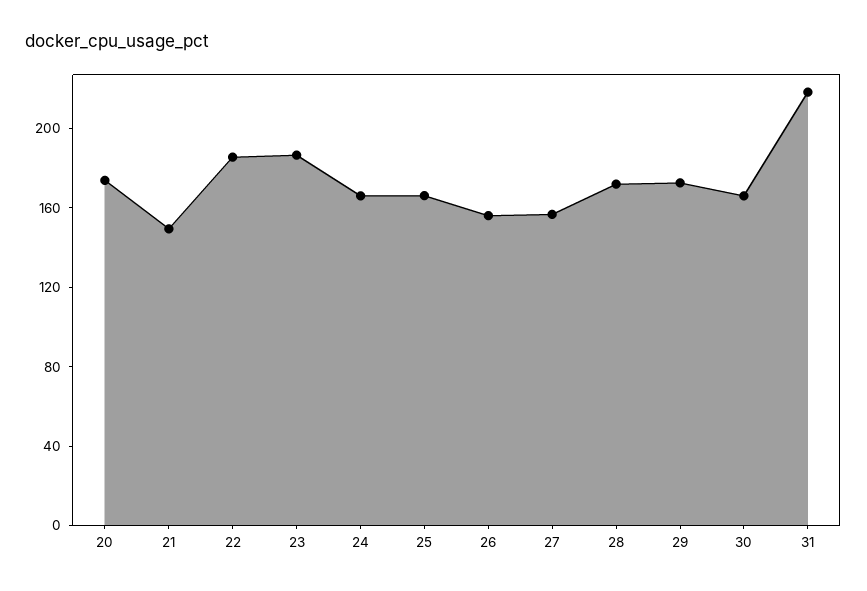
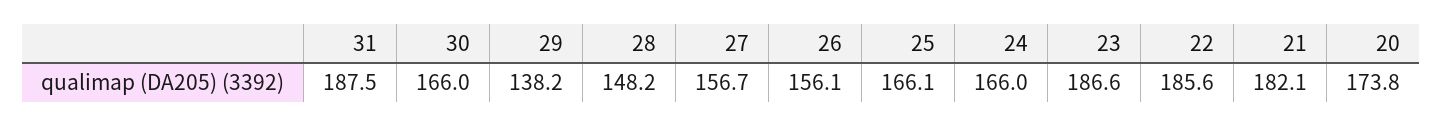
21: 150 -> 182.1
28: 170 -> 148.2
29: 170 -> 138.2
31: 220 -> 187.5

